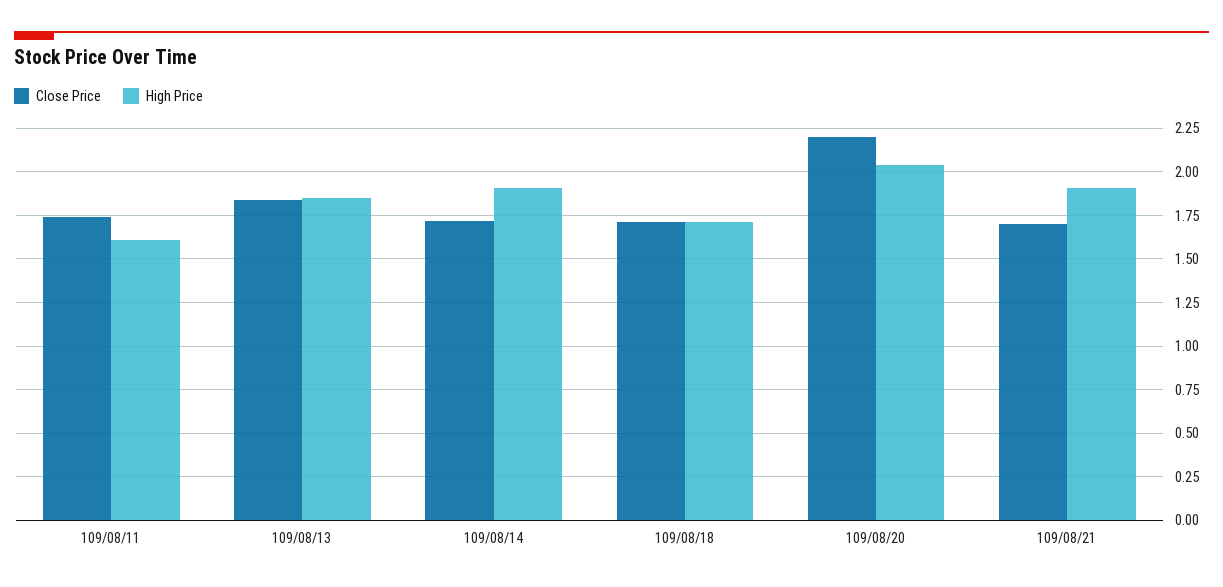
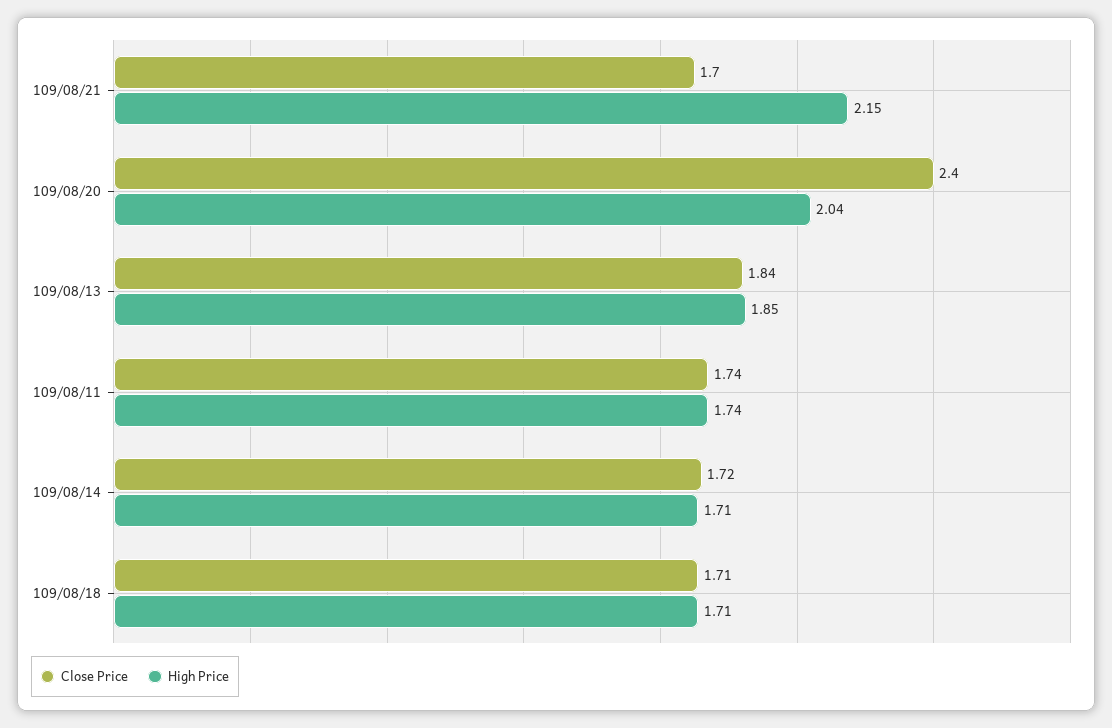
High Price, 109/08/11: 1.6 -> 1.74
High Price, 109/08/14: 1.9 -> 1.71
Close Price, 109/08/20: 2.2 -> 2.4
High Price, 109/08/21: 1.9 -> 2.15

